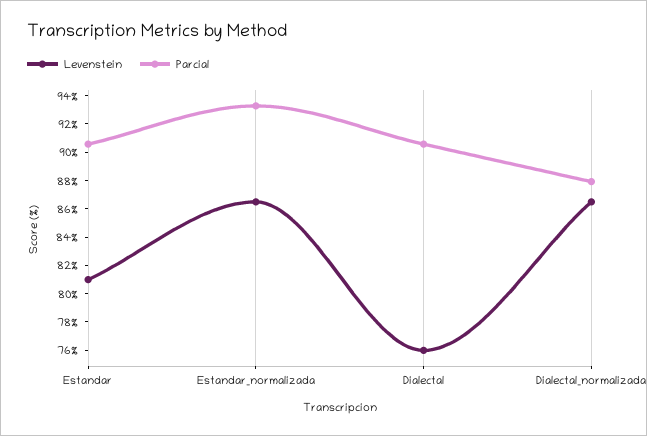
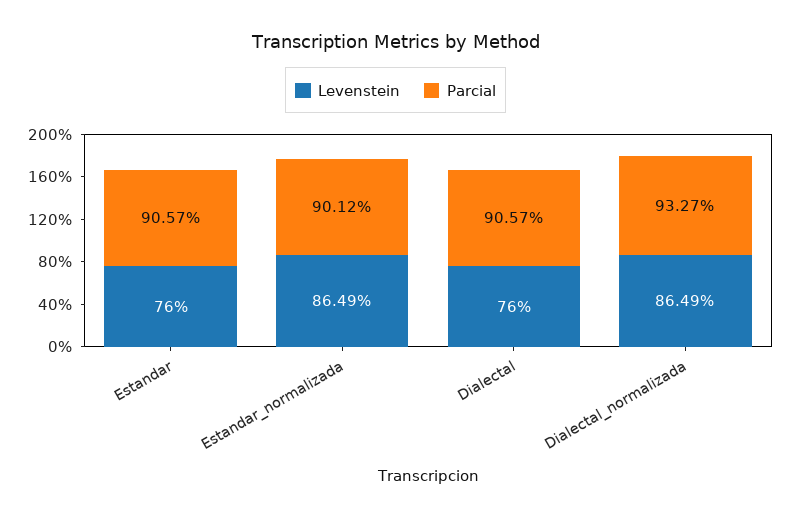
Levenstein, Estandar: 81 -> 76
Parcial, Estandar_normalizada: 93 -> 90.12
Parcial, Dialectal_normalizada: 88 -> 93.27

